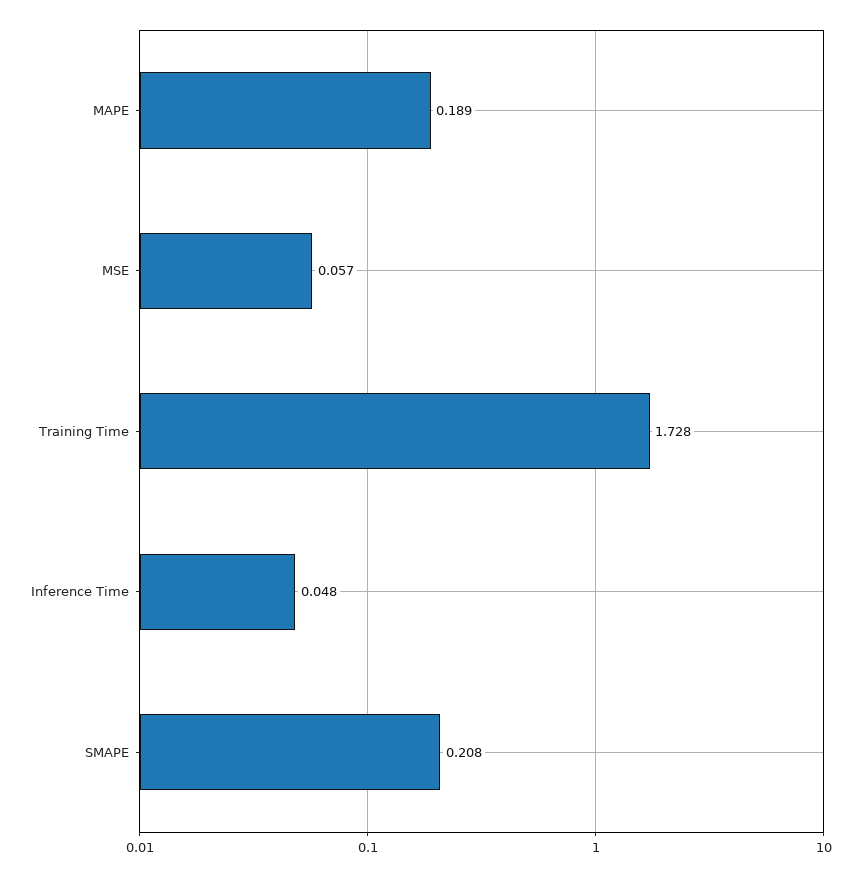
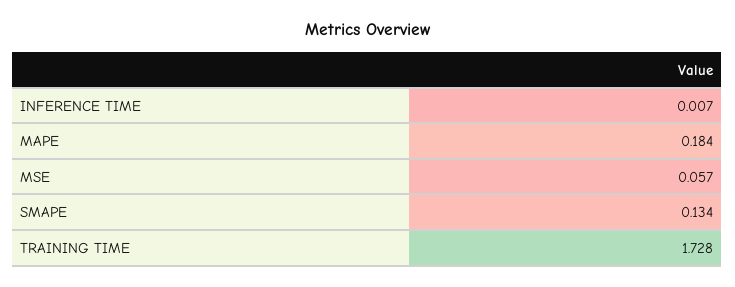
MAPE: 0.189 -> 0.184
Inference Time: 0.048 -> 0.007
SMAPE: 0.208 -> 0.134

